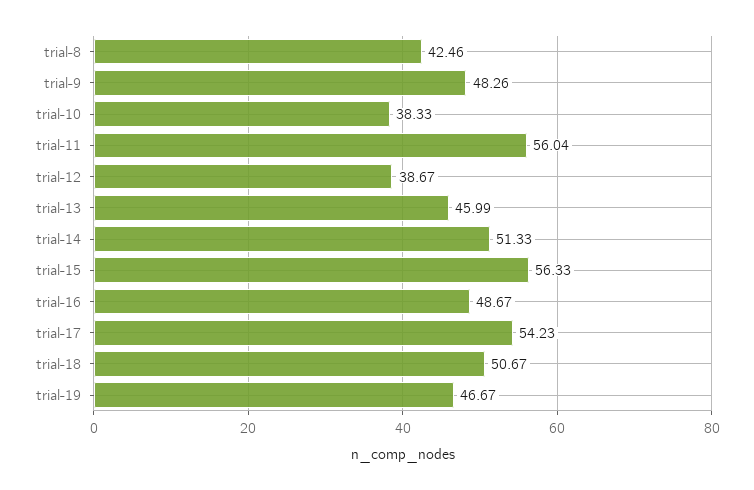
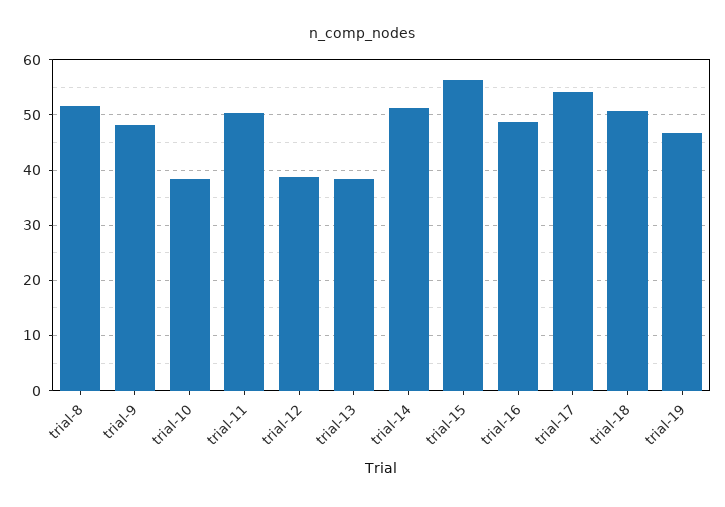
trial-8: 42.46 -> 52
trial-11: 56.04 -> 50
trial-13: 45.99 -> 38

